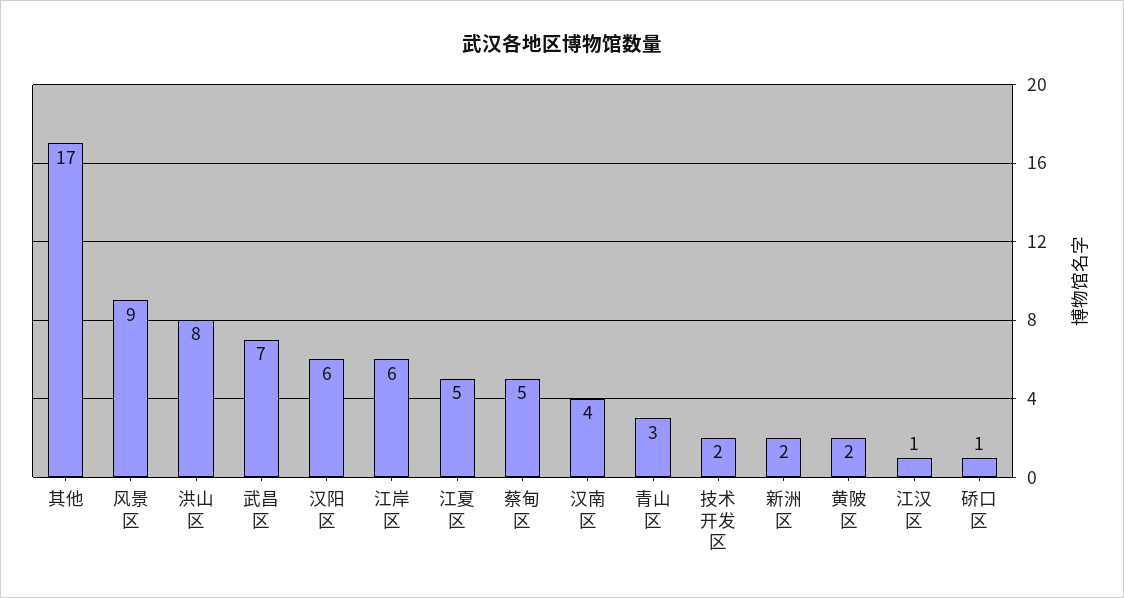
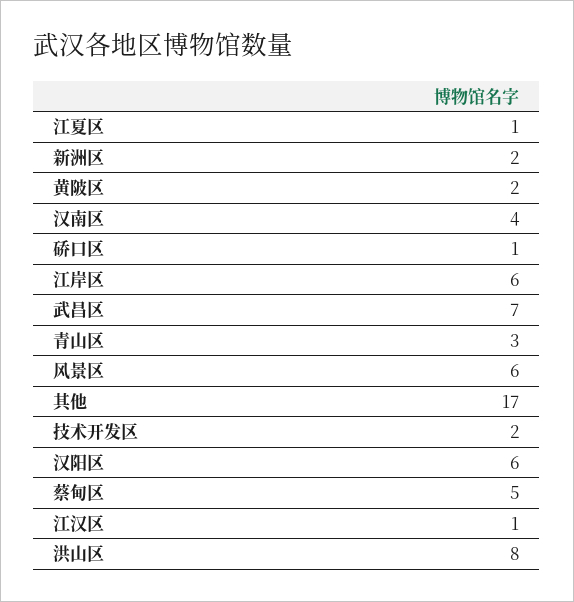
风景区: 9 -> 6
江夏区: 5 -> 1

